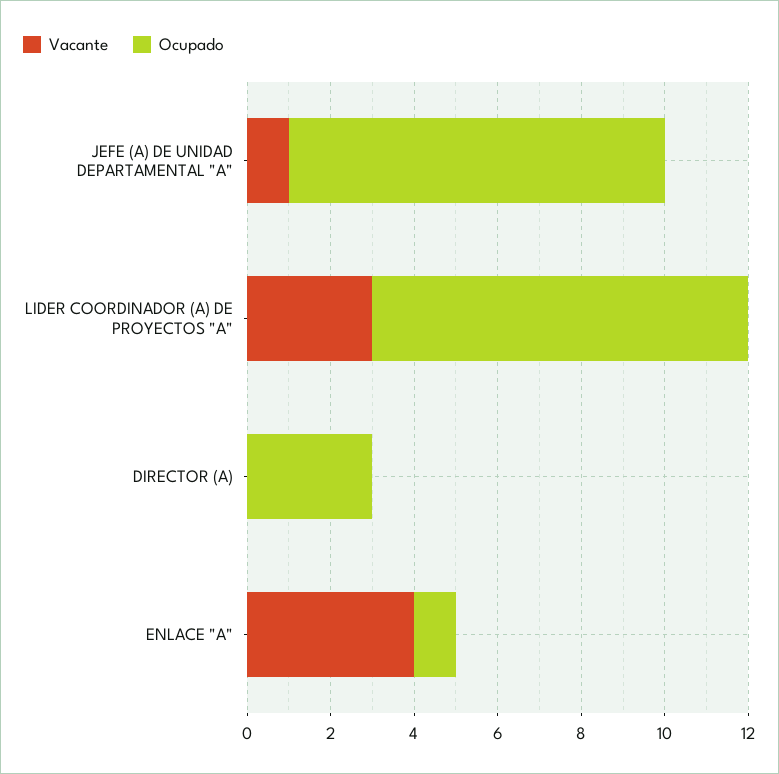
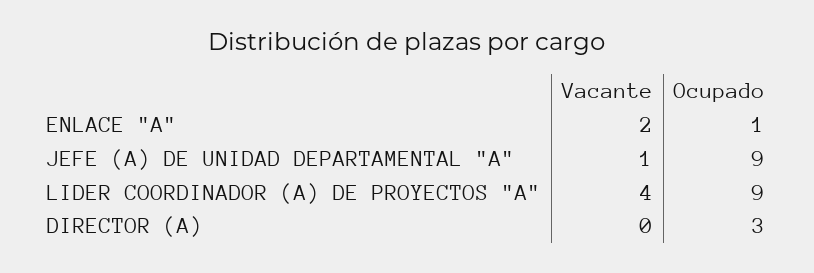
Vacante, LIDER COORDINADOR (A) DE PROYECTOS "A": 3 -> 4
Vacante, ENLACE "A": 4 -> 2

